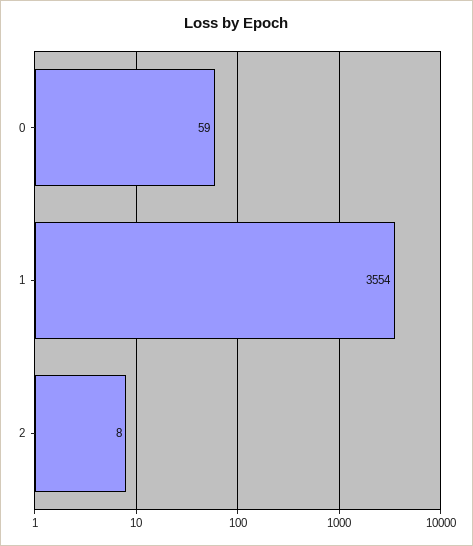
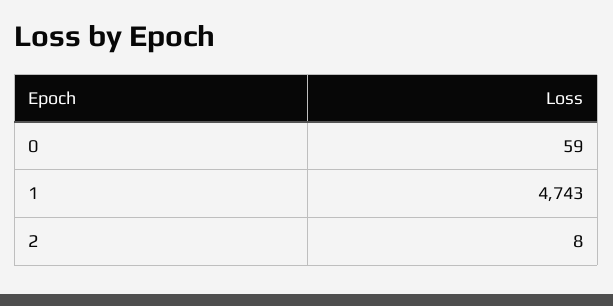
1: 3554 -> 4743

